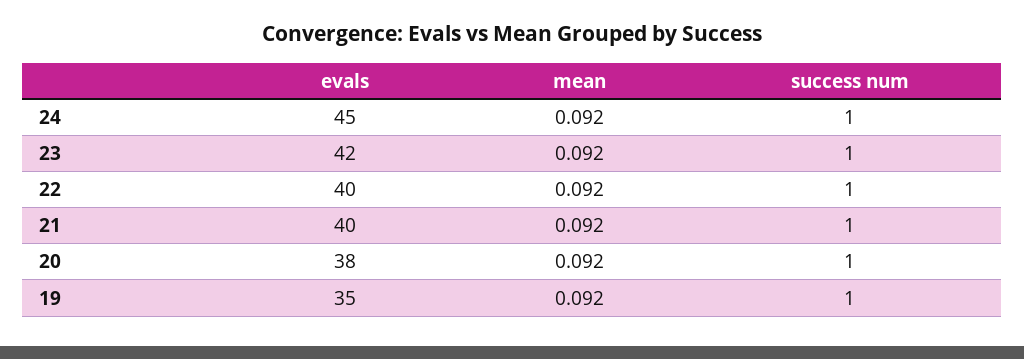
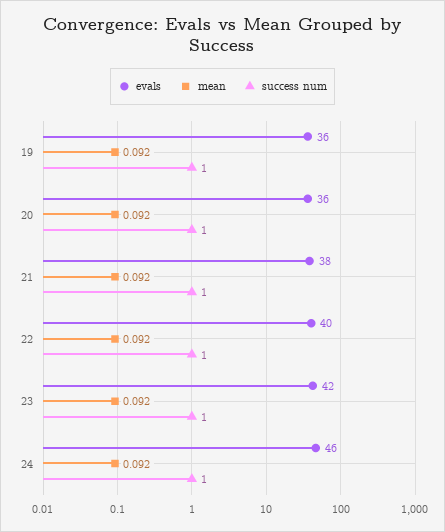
evals, 24: 45 -> 46
evals, 21: 40 -> 38
evals, 20: 38 -> 36
evals, 19: 35 -> 36

